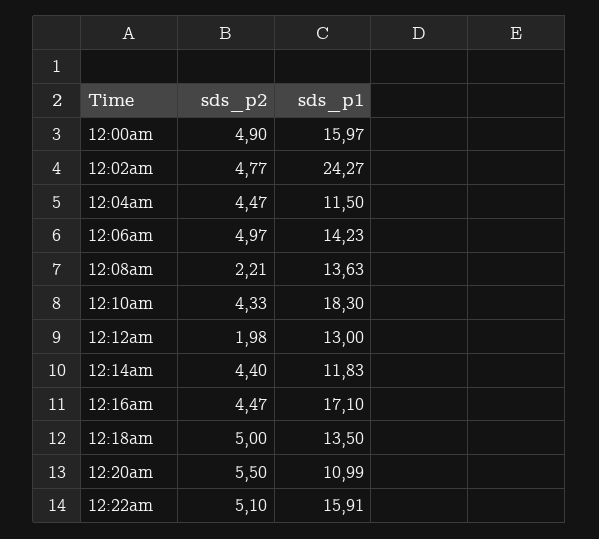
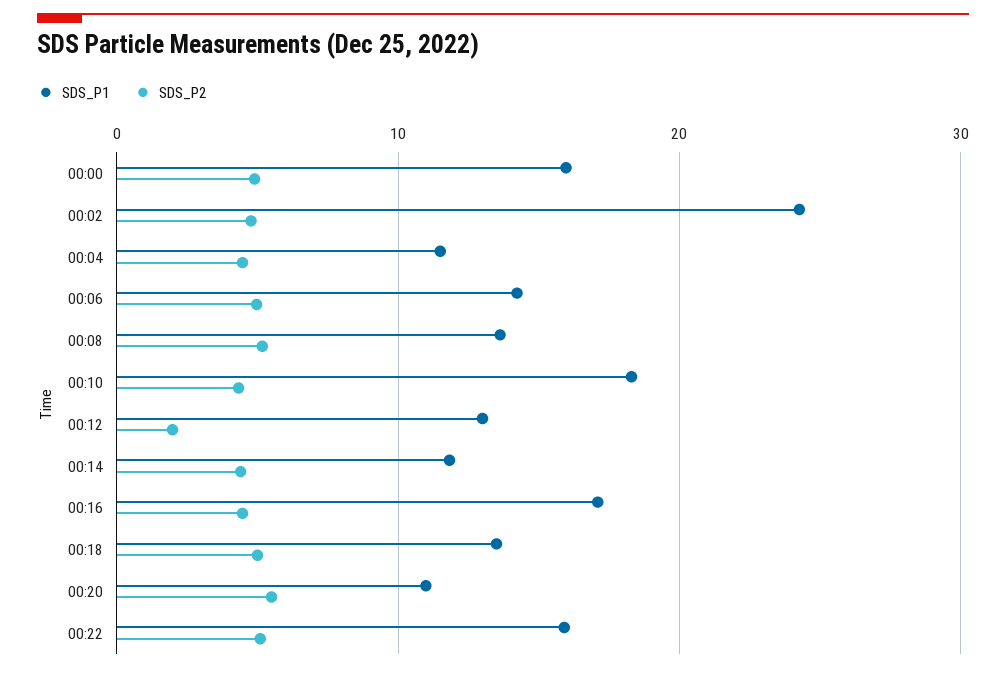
sds_p2, 12:08am: 2.21 -> 5

